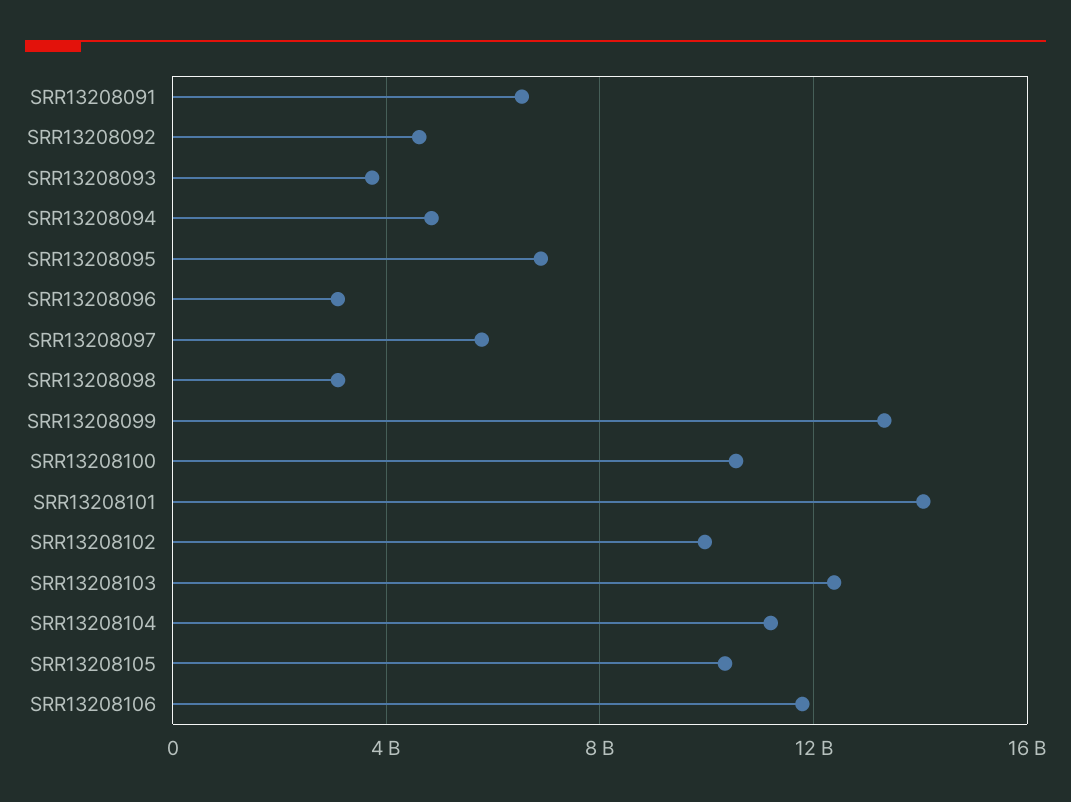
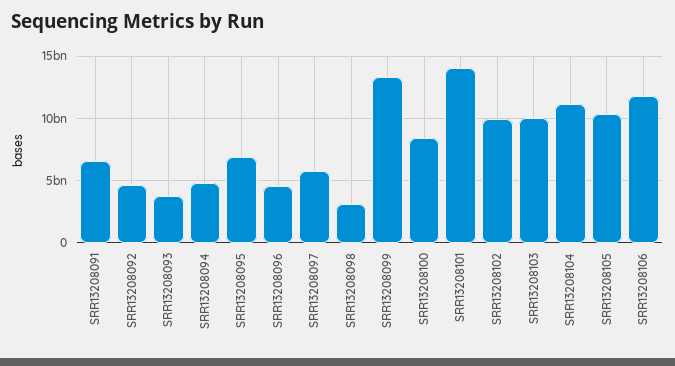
SRR13208096: 3000000000 -> 4500000000
SRR13208100: 10500000000 -> 8500000000
SRR13208103: 12500000000 -> 10000000000

